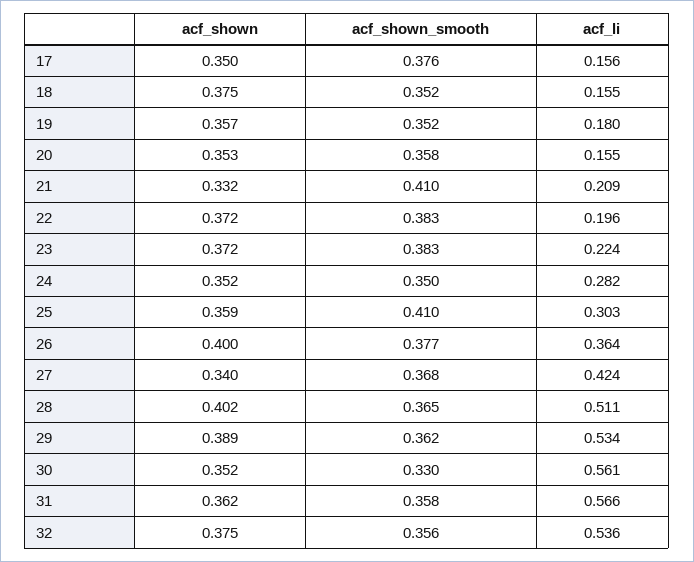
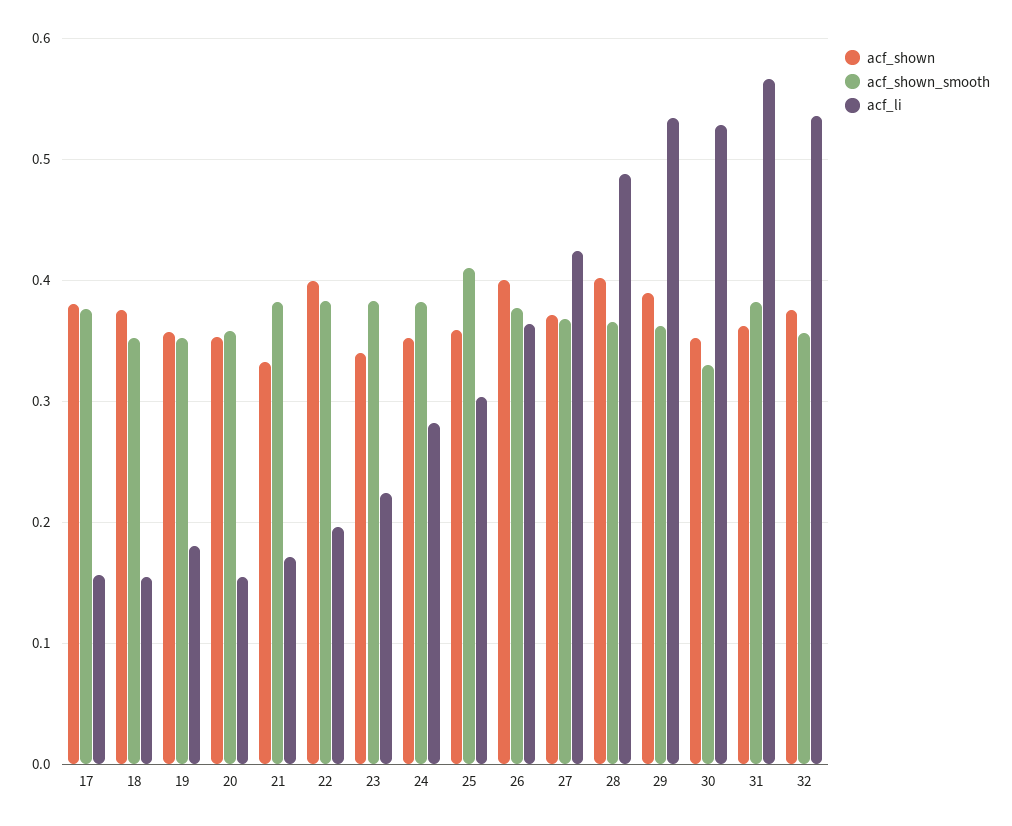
acf_shown, 17: 0.35 -> 0.38
acf_shown_smooth, 21: 0.41 -> 0.38
acf_li, 21: 0.209 -> 0.17
acf_shown, 22: 0.372 -> 0.4
acf_shown, 23: 0.372 -> 0.34
acf_shown_smooth, 24: 0.35 -> 0.38
acf_shown, 27: 0.34 -> 0.37
acf_li, 28: 0.511 -> 0.49
acf_li, 30: 0.561 -> 0.53
acf_shown_smooth, 31: 0.358 -> 0.38

